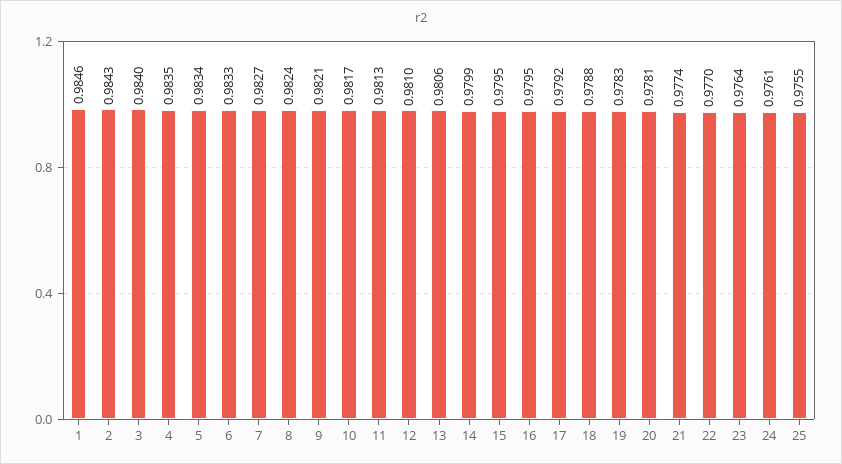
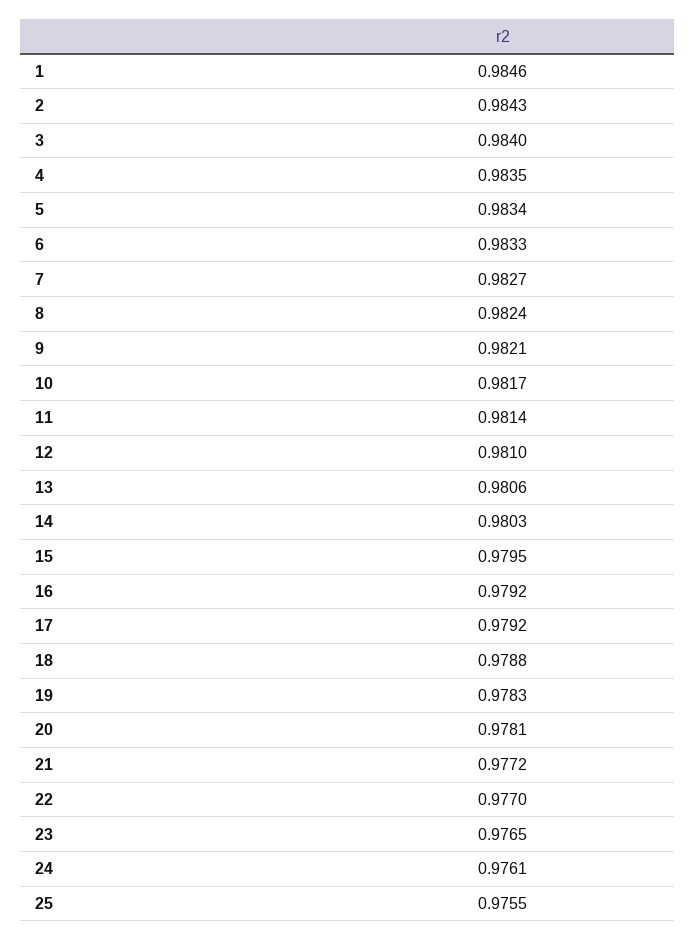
11: 0.9813 -> 0.9814
14: 0.9799 -> 0.9803
16: 0.9795 -> 0.9792
21: 0.9774 -> 0.9772
23: 0.9764 -> 0.9765

